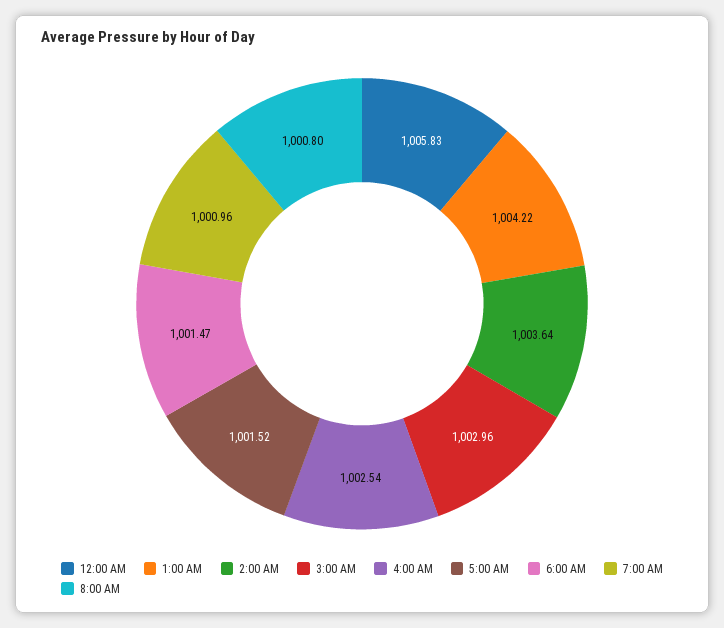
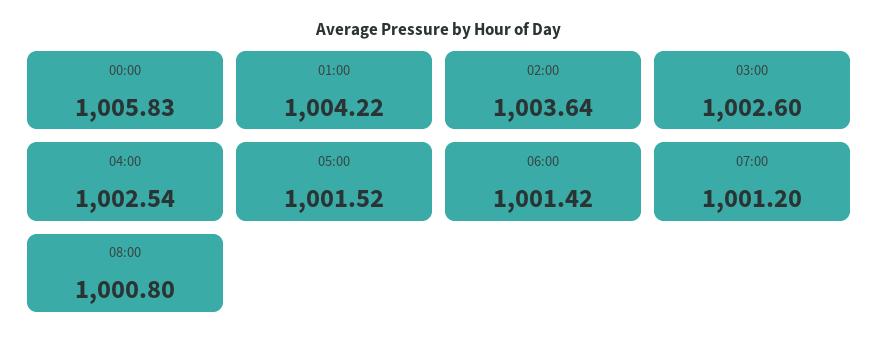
3:00 AM: 1002.96 -> 1002.6
6:00 AM: 1001.47 -> 1001.42
7:00 AM: 1000.96 -> 1001.2

